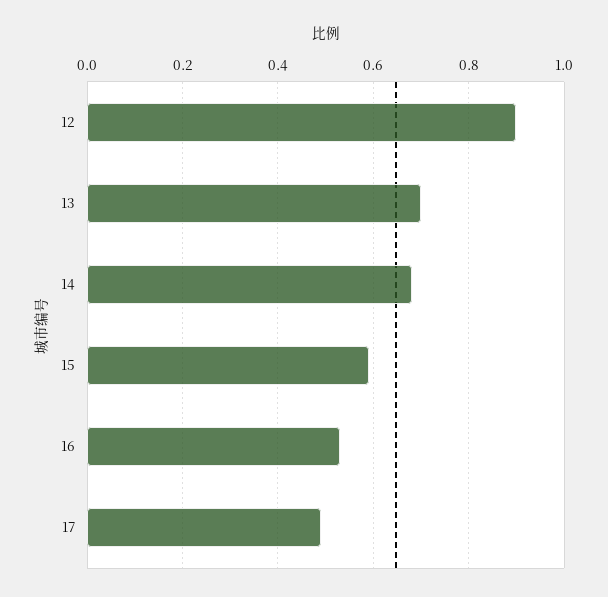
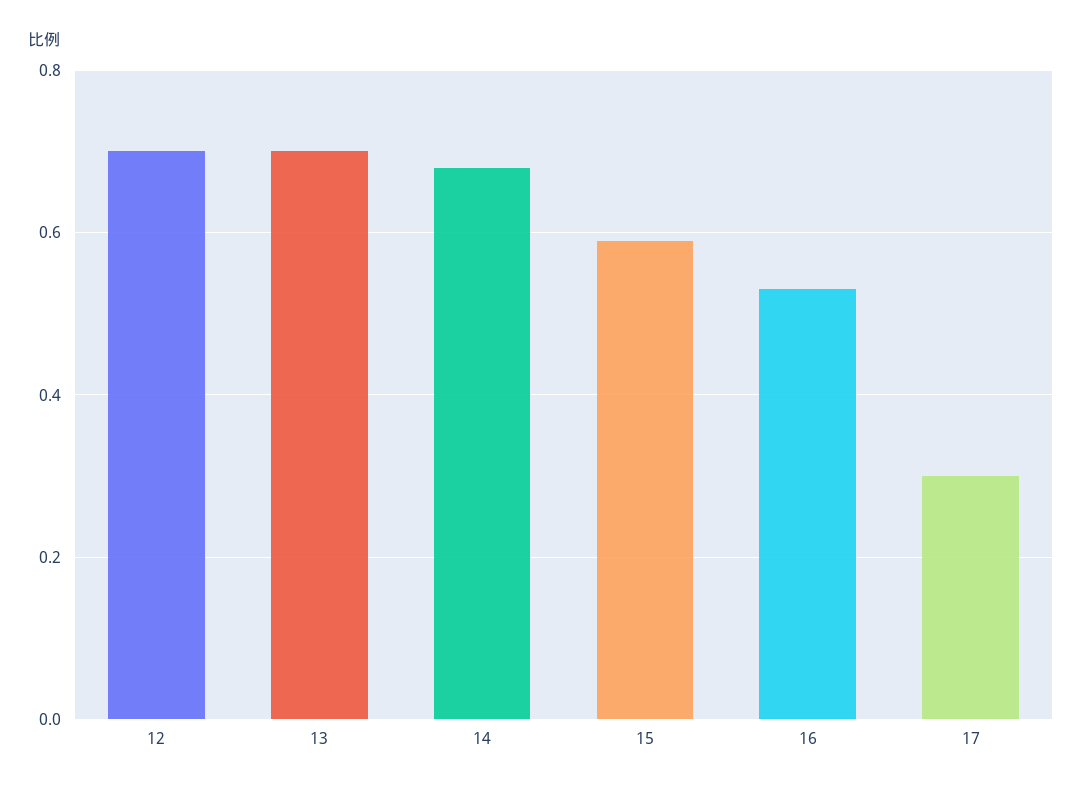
12: 0.9 -> 0.7
17: 0.5 -> 0.3

